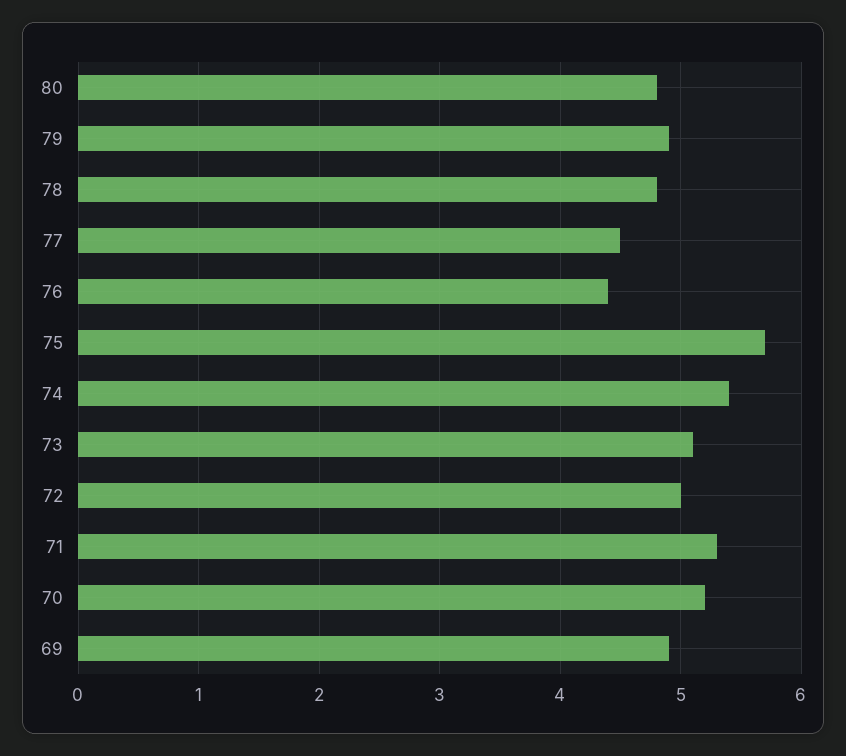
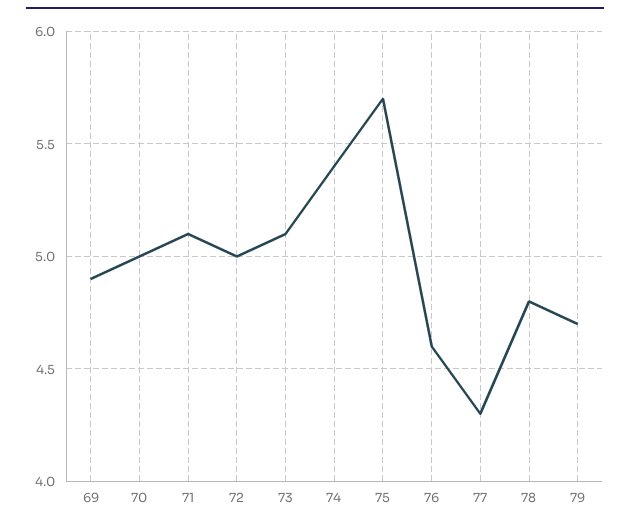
80: 4.8 -> none
79: 4.9 -> 4.7
77: 4.5 -> 4.3
76: 4.4 -> 4.6
71: 5.3 -> 5.1
70: 5.2 -> 5

